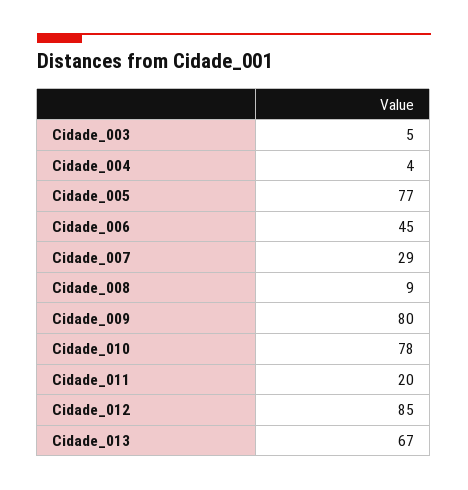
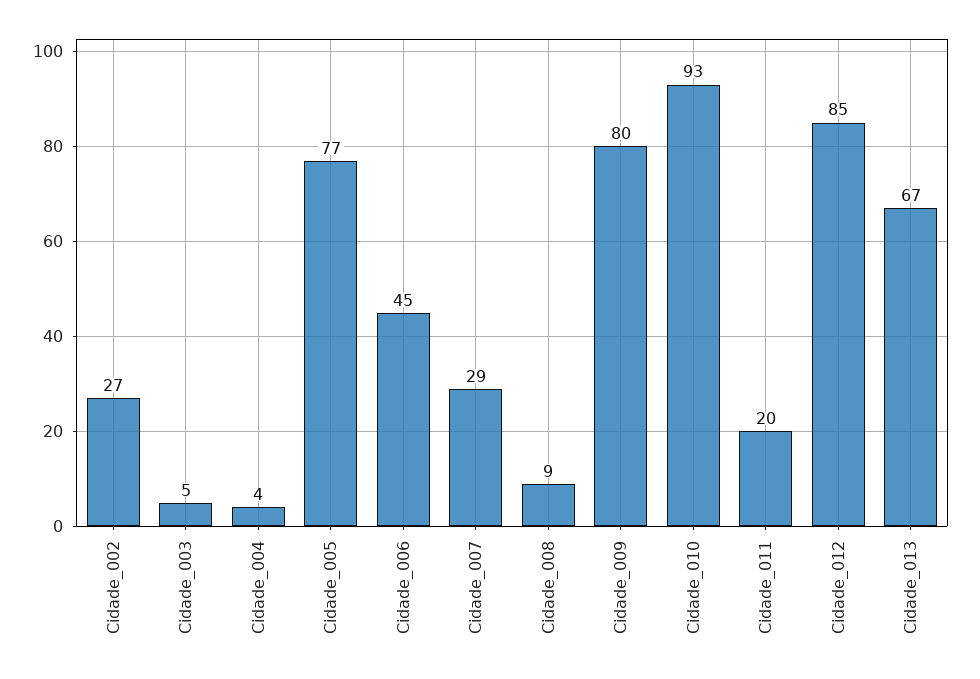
Cidade_010: 78 -> 93
Cidade_002: none -> 27

